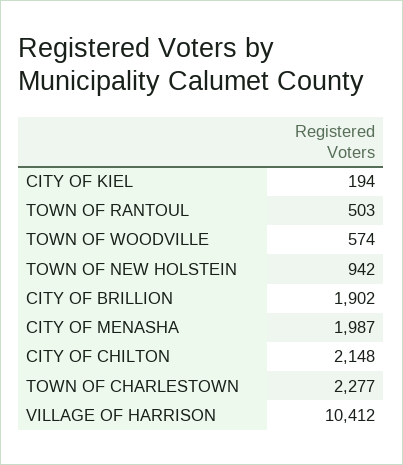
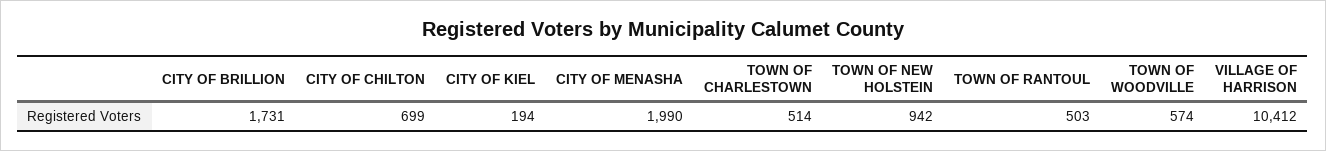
CITY OF BRILLION: 1902 -> 1731
CITY OF MENASHA: 1987 -> 1990
CITY OF CHILTON: 2148 -> 699
TOWN OF CHARLESTOWN: 2277 -> 514

